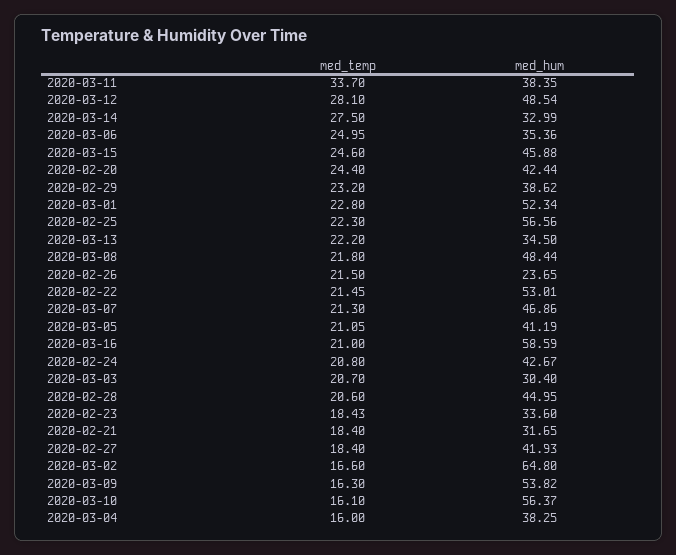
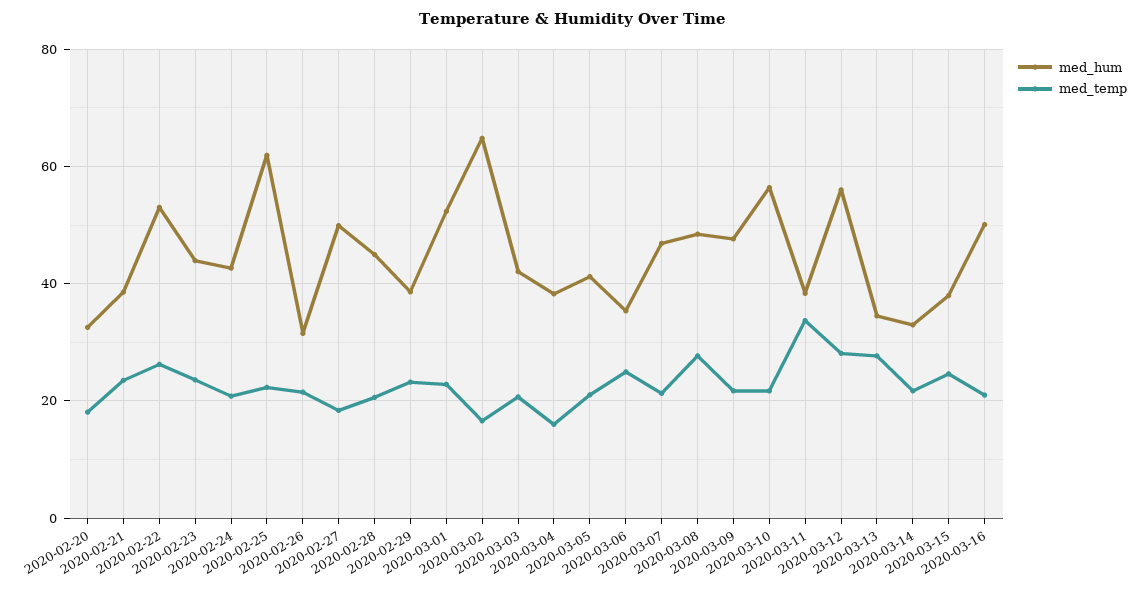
med_hum, 2020-03-12: 48.54 -> 56
med_temp, 2020-03-14: 27.5 -> 22
med_hum, 2020-03-15: 45.88 -> 38
med_temp, 2020-02-20: 24.4 -> 18
med_hum, 2020-02-20: 42.44 -> 32
med_hum, 2020-02-25: 56.56 -> 62
med_temp, 2020-03-13: 22.2 -> 28
med_temp, 2020-03-08: 21.8 -> 28
med_hum, 2020-02-26: 23.65 -> 32
med_temp, 2020-02-22: 21.45 -> 26
med_hum, 2020-03-16: 58.59 -> 50
med_hum, 2020-03-03: 30.4 -> 42
med_temp, 2020-02-23: 18.43 -> 24
med_hum, 2020-02-23: 33.6 -> 44
med_temp, 2020-02-21: 18.4 -> 24
med_hum, 2020-02-21: 31.65 -> 38
med_hum, 2020-02-27: 41.93 -> 50
med_temp, 2020-03-09: 16.3 -> 22
med_hum, 2020-03-09: 53.82 -> 48
med_temp, 2020-03-10: 16.1 -> 22

